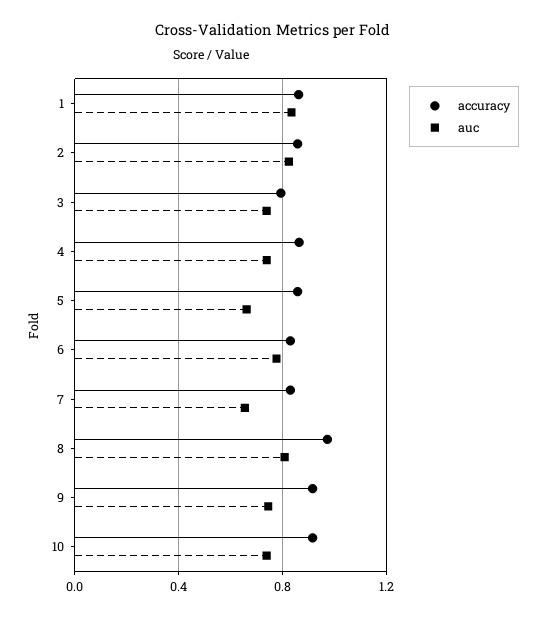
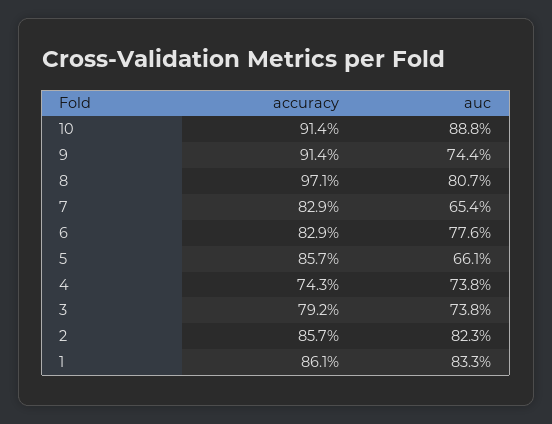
accuracy, 4: 0.85 -> 0.743
auc, 10: 0.75 -> 0.888

